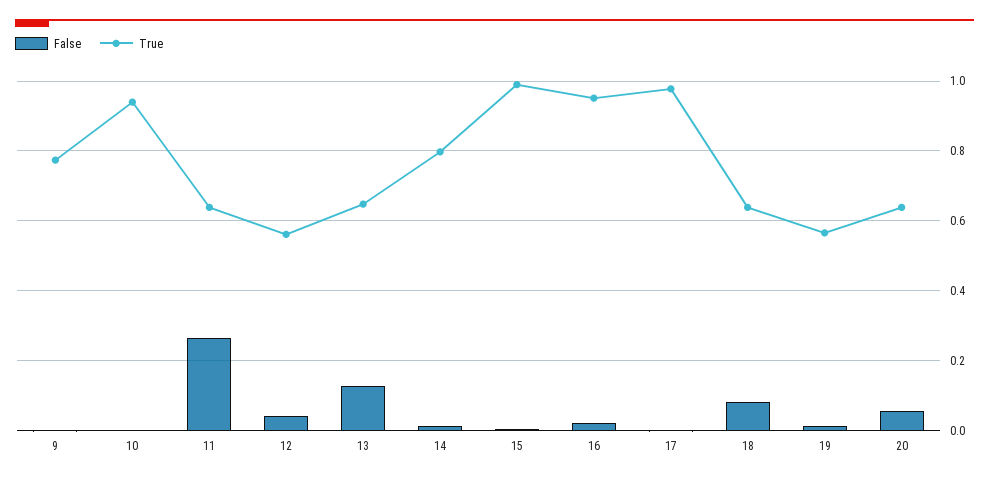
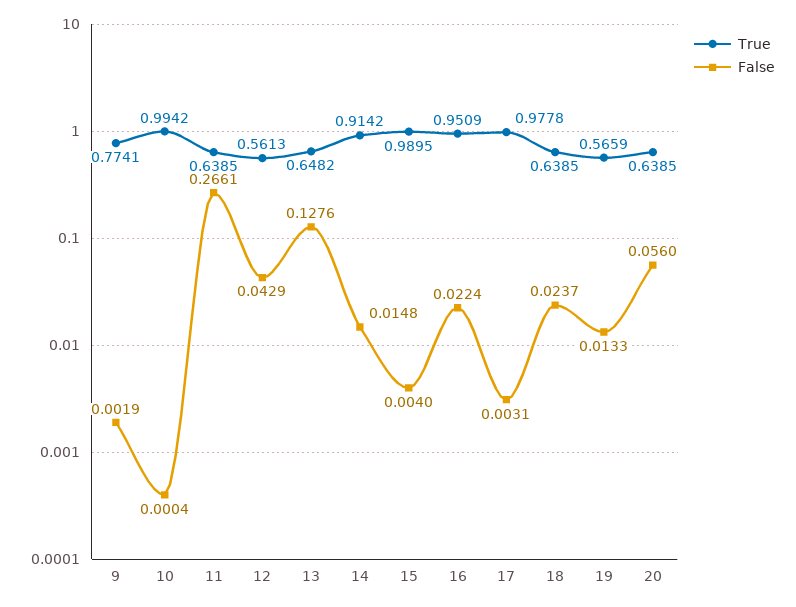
True, 10: 0.94 -> 0.9942
True, 14: 0.8 -> 0.9142
False, 18: 0.08 -> 0.0237

